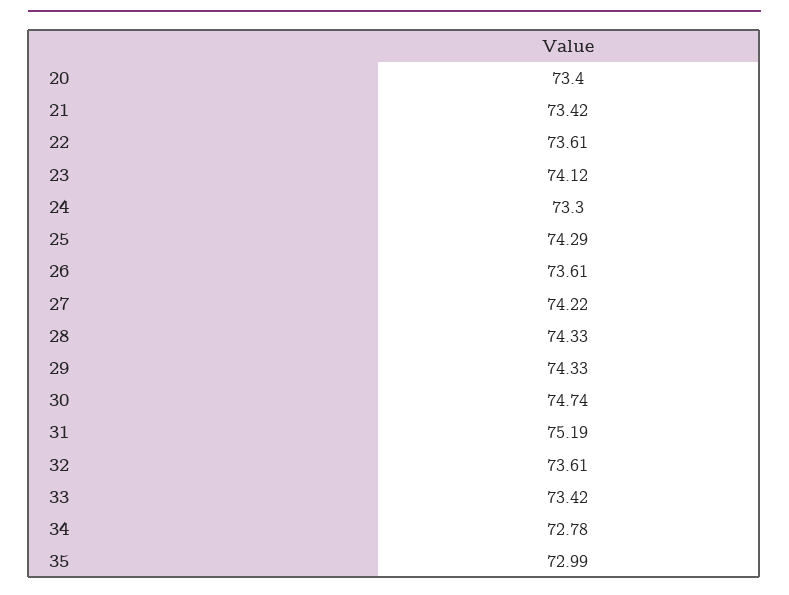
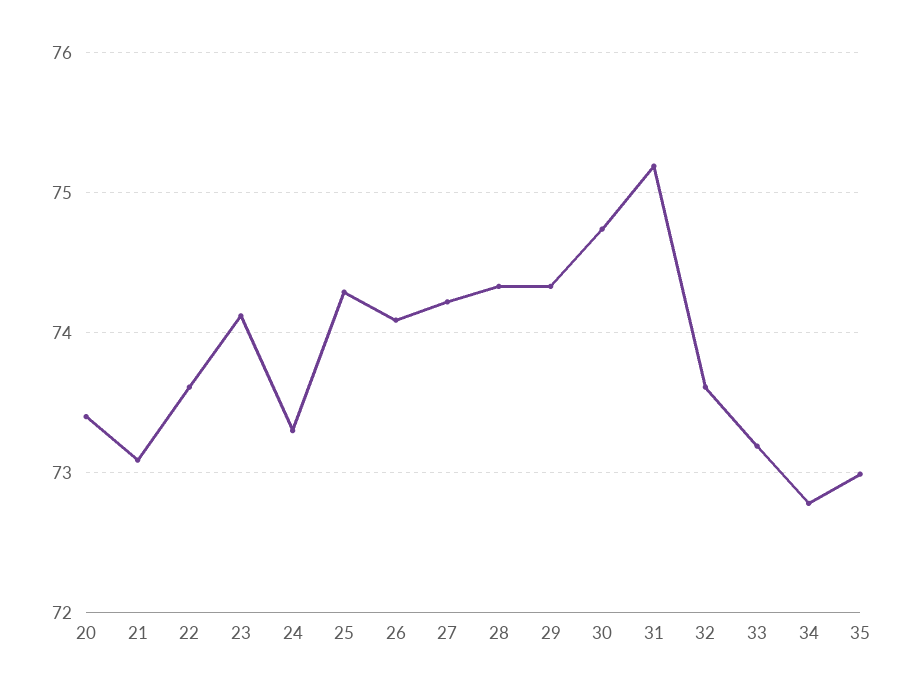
21: 73.42 -> 73.1
26: 73.61 -> 74.1
33: 73.42 -> 73.2

